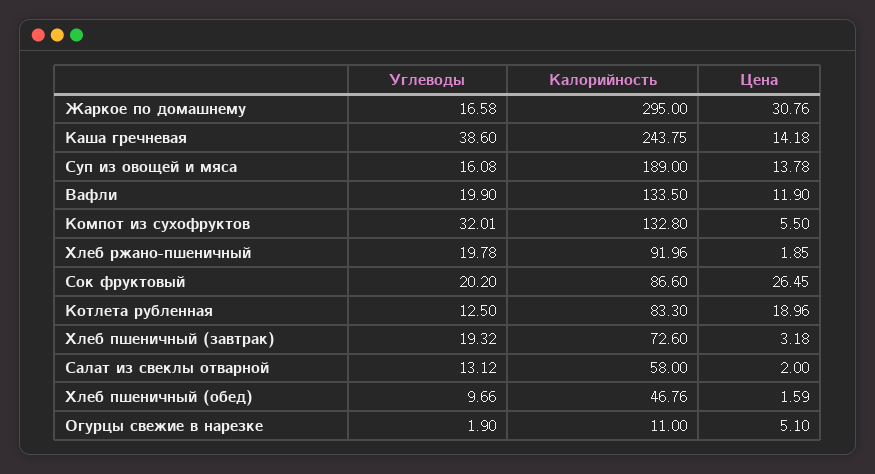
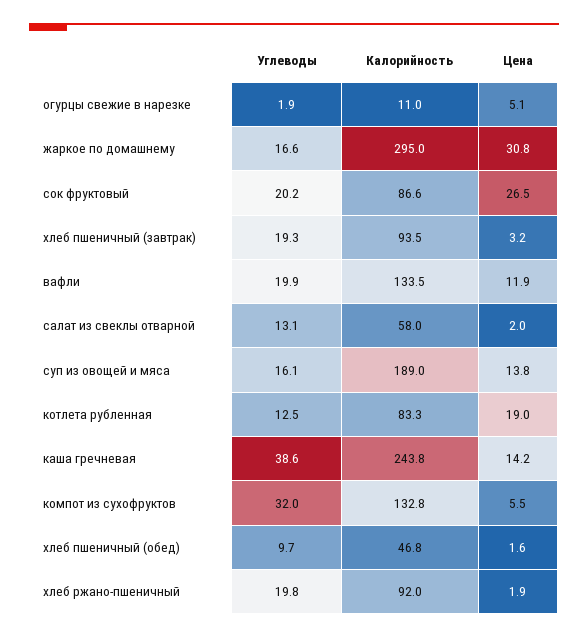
Калорийность, Хлеб пшеничный (завтрак): 72.6 -> 93.5

